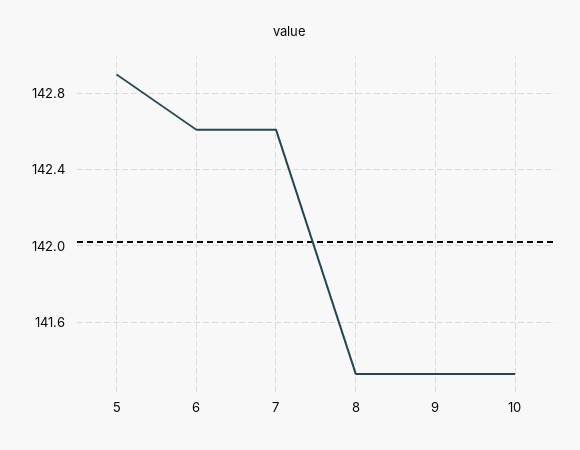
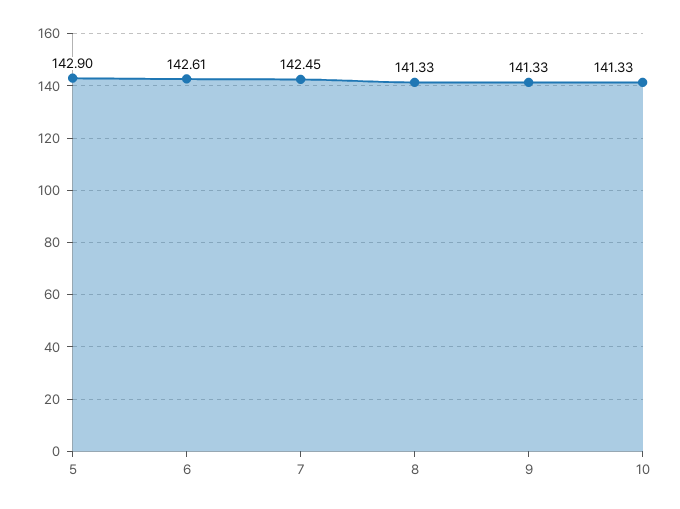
7: 142.6 -> 142.45

